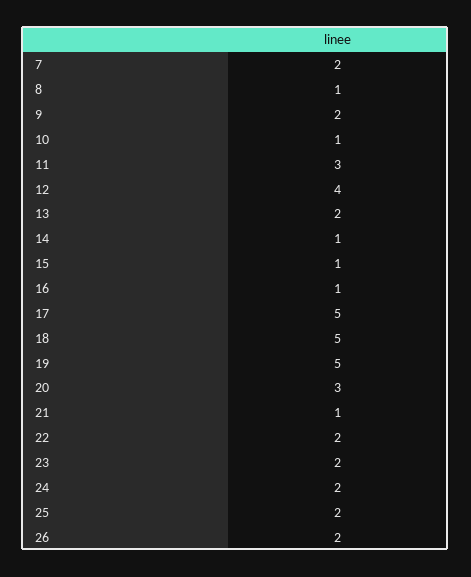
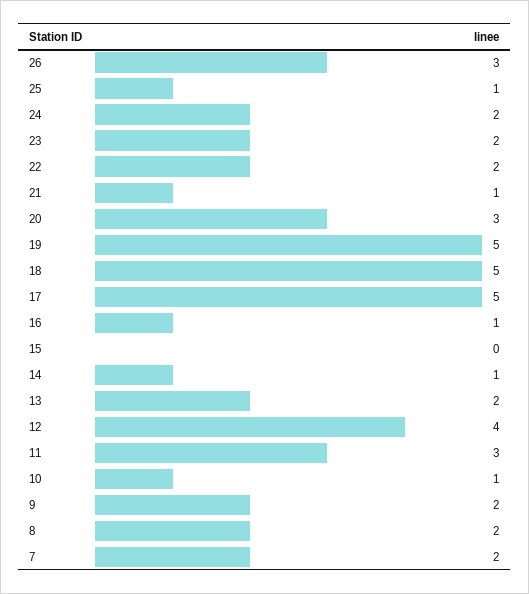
8: 1 -> 2
15: 1 -> 0
25: 2 -> 1
26: 2 -> 3

